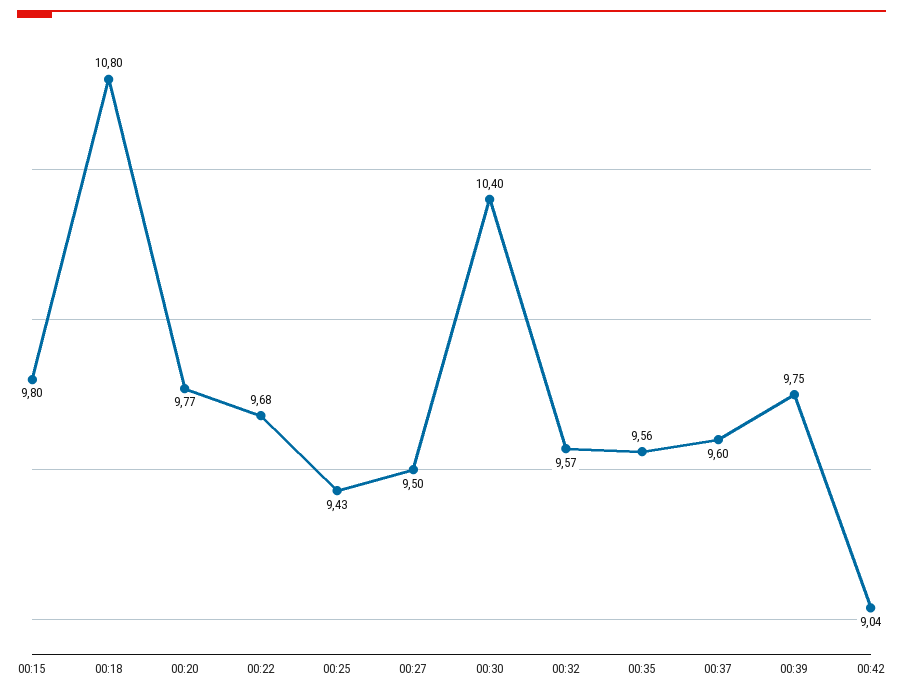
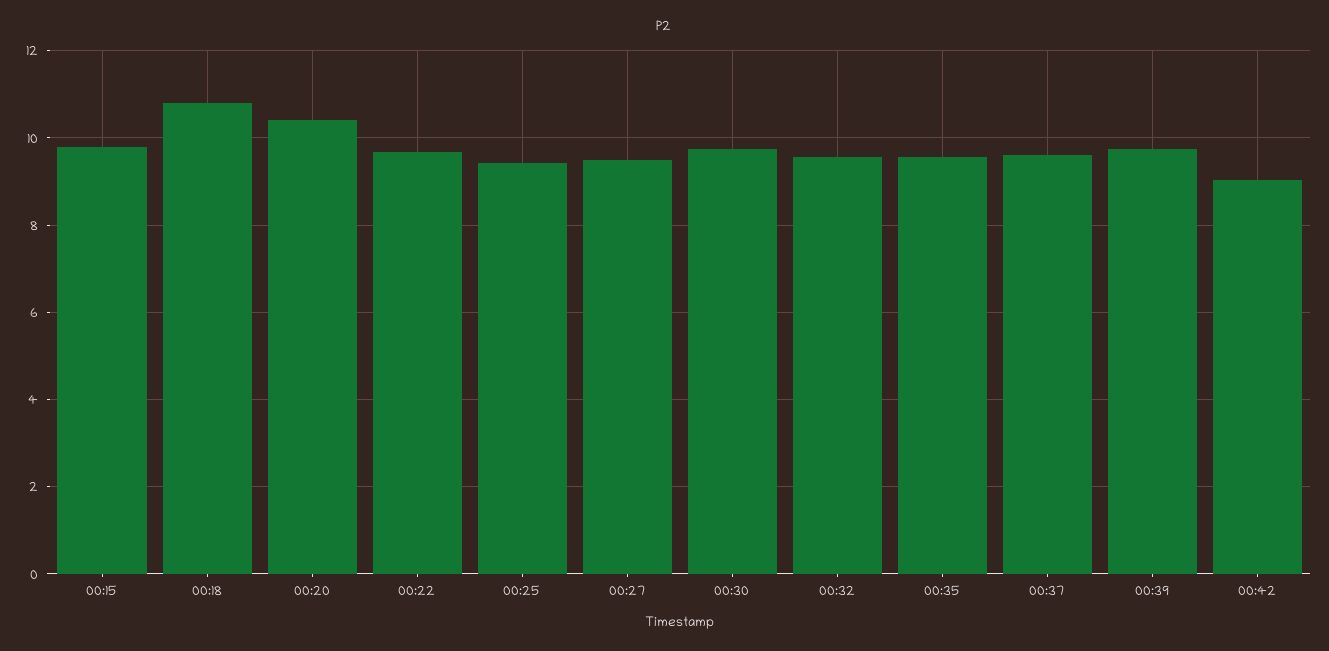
00:20: 9.77 -> 10.4
00:30: 10.4 -> 9.8

